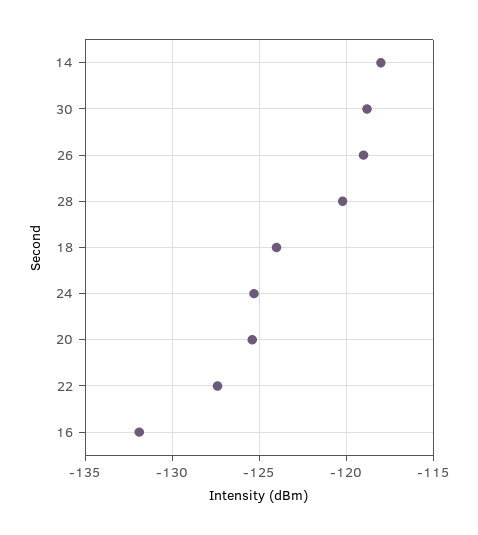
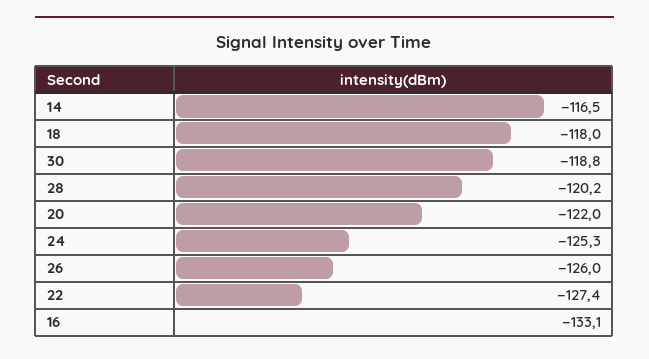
14: -118 -> -116.5
26: -119 -> -126
18: -124 -> -118
20: -125.5 -> -122
16: -132 -> -133.1

